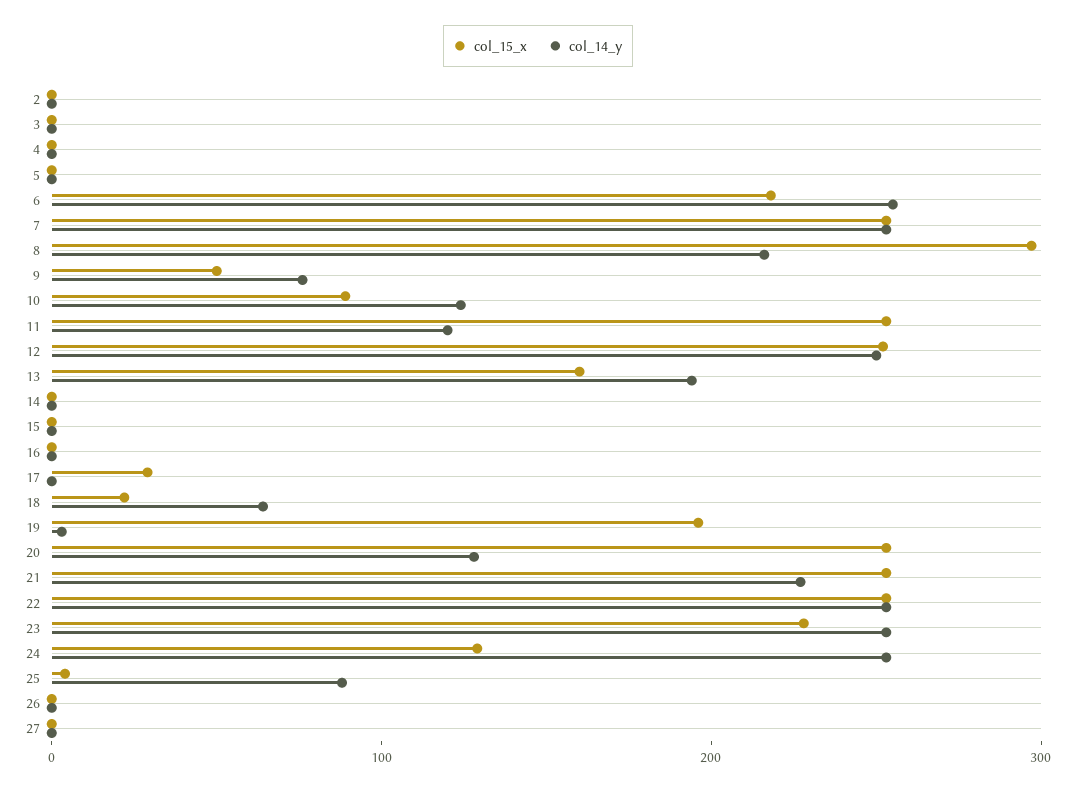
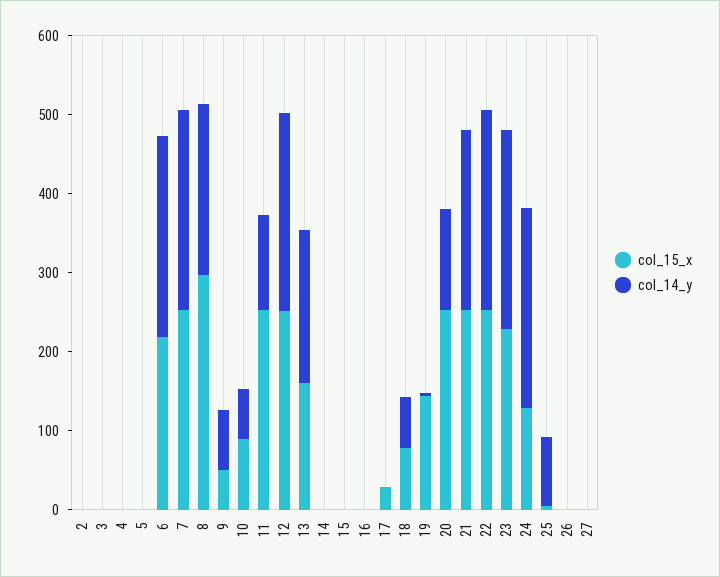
col_14_y, 10: 120 -> 60
col_15_x, 18: 20 -> 80
col_15_x, 19: 200 -> 140

